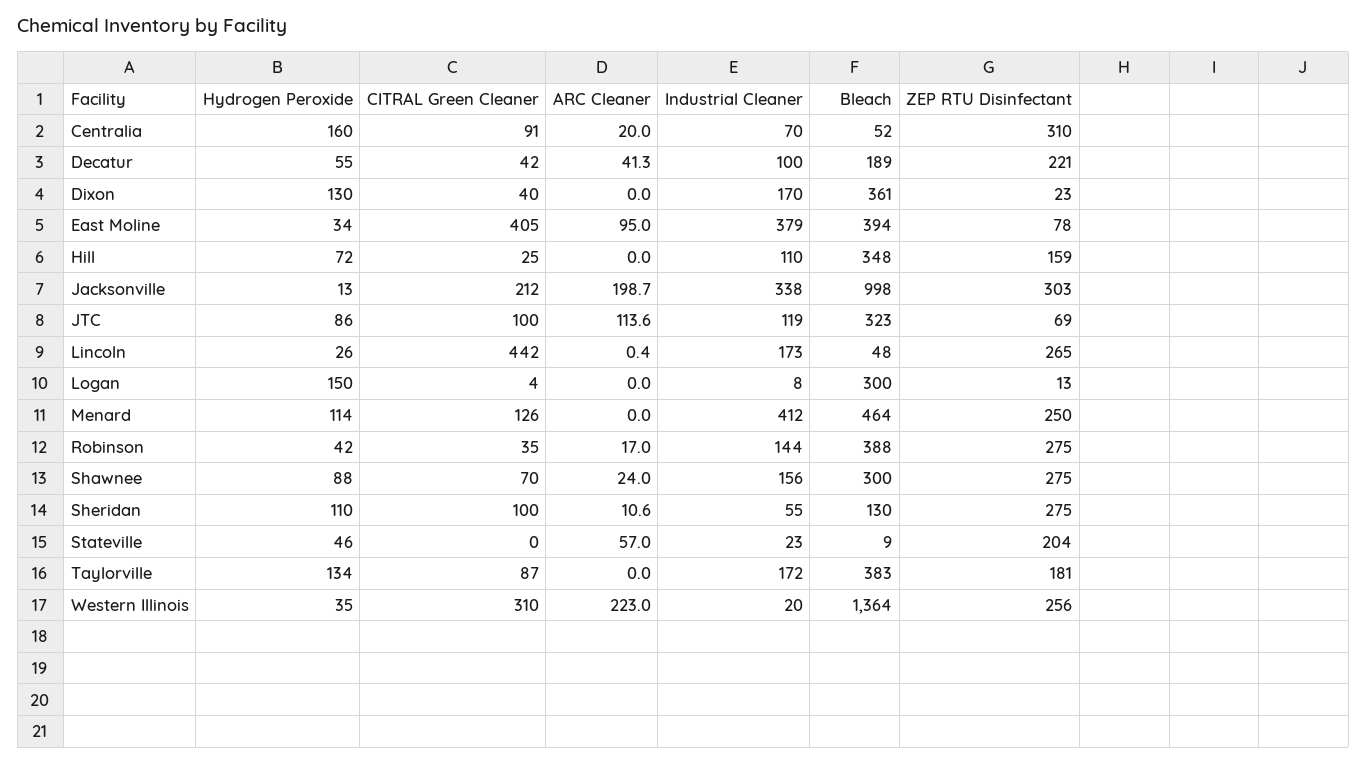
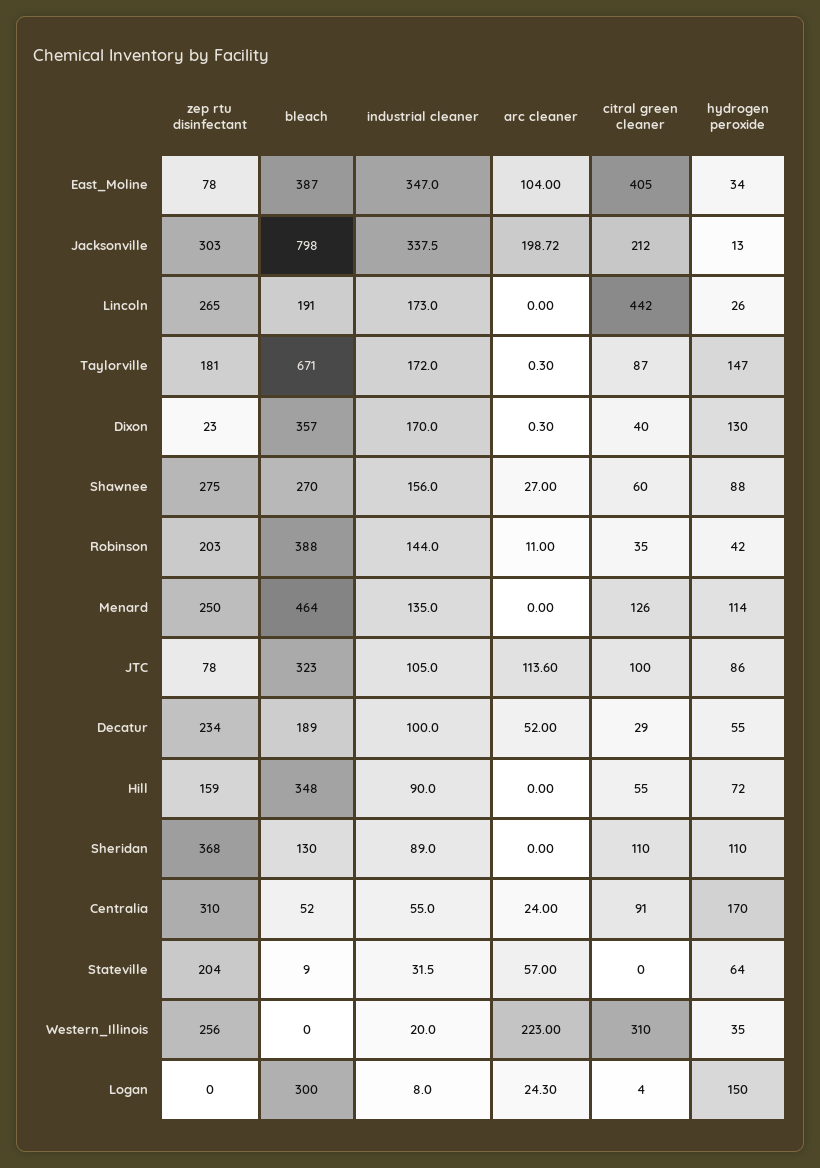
Hydrogen Peroxide, Centralia: 160 -> 170
ARC Cleaner, Centralia: 20 -> 24
Industrial Cleaner, Centralia: 70 -> 55
CITRAL Green Cleaner, Decatur: 42 -> 29
ARC Cleaner, Decatur: 41.3 -> 52
ZEP RTU Disinfectant, Decatur: 221 -> 234
ARC Cleaner, Dixon: 0 -> 0.3
Bleach, Dixon: 361 -> 357
ARC Cleaner, East Moline: 95 -> 104
Industrial Cleaner, East Moline: 379 -> 347
Bleach, East Moline: 394 -> 387
CITRAL Green Cleaner, Hill: 25 -> 55
Industrial Cleaner, Hill: 110 -> 90
Bleach, Jacksonville: 998 -> 798
Industrial Cleaner, JTC: 119 -> 105
ZEP RTU Disinfectant, JTC: 69 -> 78
ARC Cleaner, Lincoln: 0.4 -> 0
Bleach, Lincoln: 48 -> 191
ARC Cleaner, Logan: 0 -> 24.3
ZEP RTU Disinfectant, Logan: 13 -> 0
Industrial Cleaner, Menard: 412 -> 135
ARC Cleaner, Robinson: 17 -> 11
ZEP RTU Disinfectant, Robinson: 275 -> 203
CITRAL Green Cleaner, Shawnee: 70 -> 60
ARC Cleaner, Shawnee: 24 -> 27
Bleach, Shawnee: 300 -> 270
CITRAL Green Cleaner, Sheridan: 100 -> 110
ARC Cleaner, Sheridan: 10.6 -> 0
Industrial Cleaner, Sheridan: 55 -> 89
ZEP RTU Disinfectant, Sheridan: 275 -> 368
Hydrogen Peroxide, Stateville: 46 -> 64
Industrial Cleaner, Stateville: 23 -> 31.5
Hydrogen Peroxide, Taylorville: 134 -> 147
ARC Cleaner, Taylorville: 0 -> 0.3
Bleach, Taylorville: 383 -> 671
Bleach, Western Illinois: 1364 -> 0

